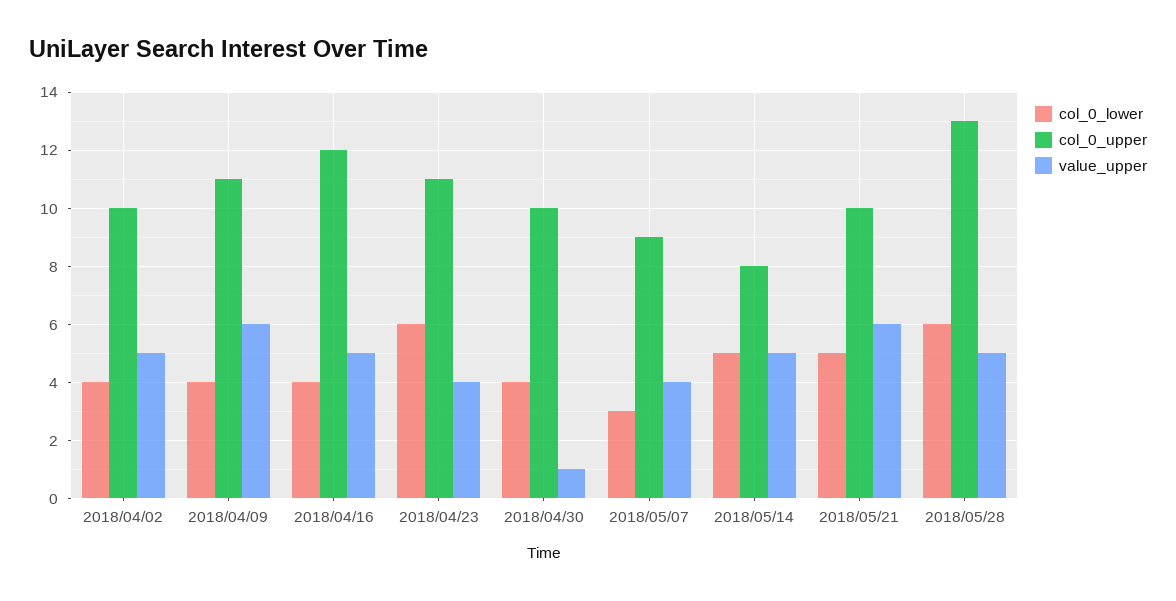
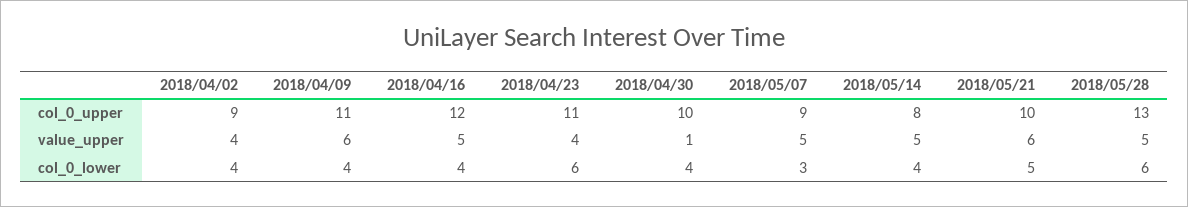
col_0_upper, 2018/04/02: 10 -> 9
value_upper, 2018/04/02: 5 -> 4
value_upper, 2018/05/07: 4 -> 5
col_0_lower, 2018/05/14: 5 -> 4

